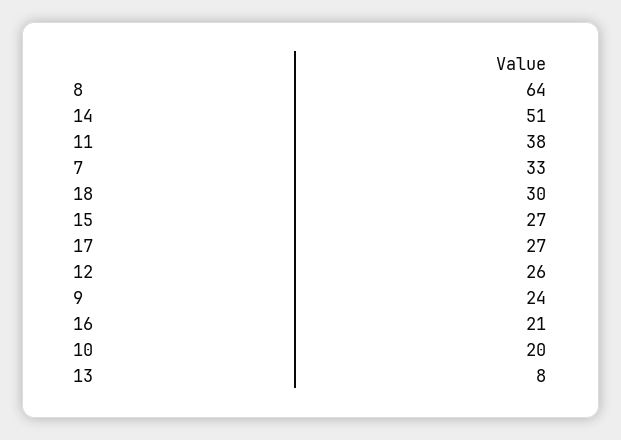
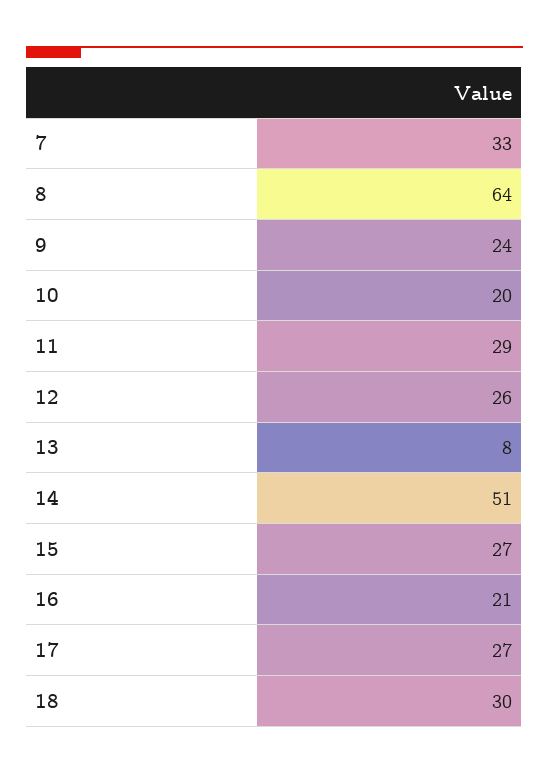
11: 38 -> 29

